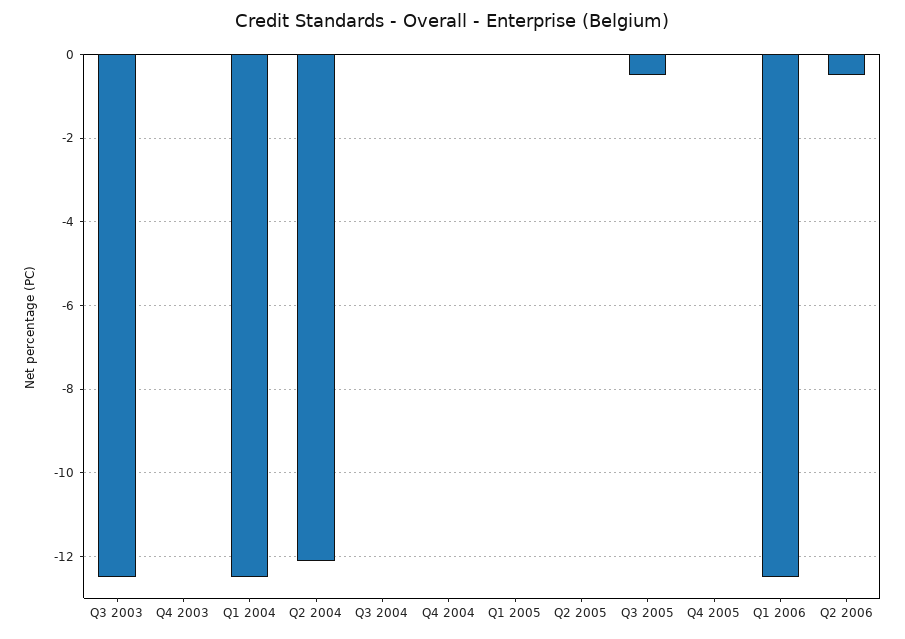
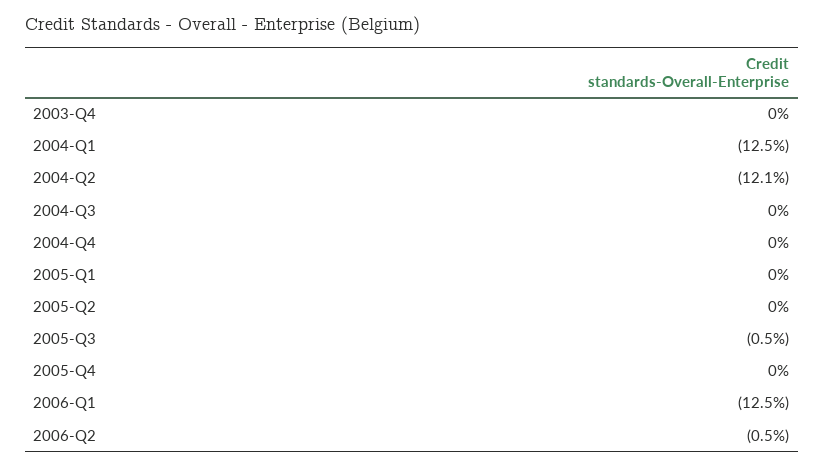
Q3 2003: -12.5 -> none

